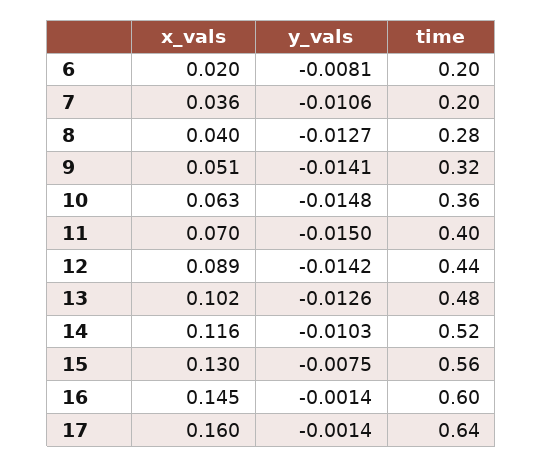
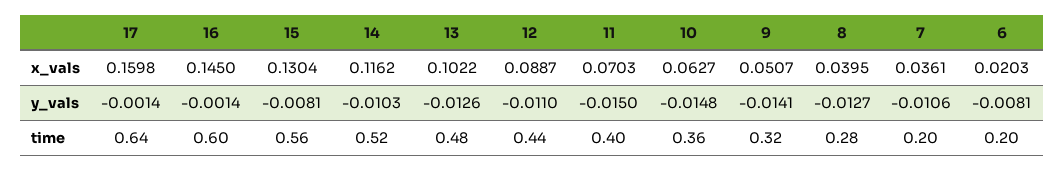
y_vals, 12: -0.0142 -> -0.011
y_vals, 15: -0.0075 -> -0.0081

